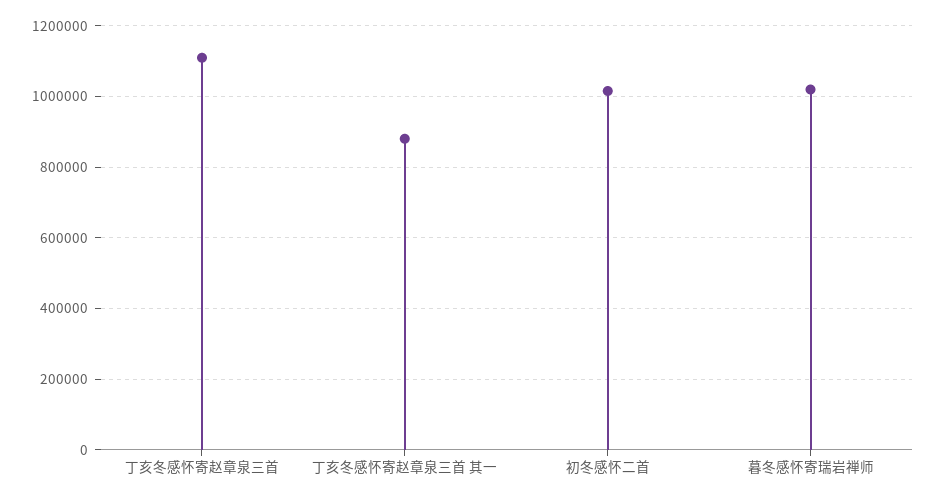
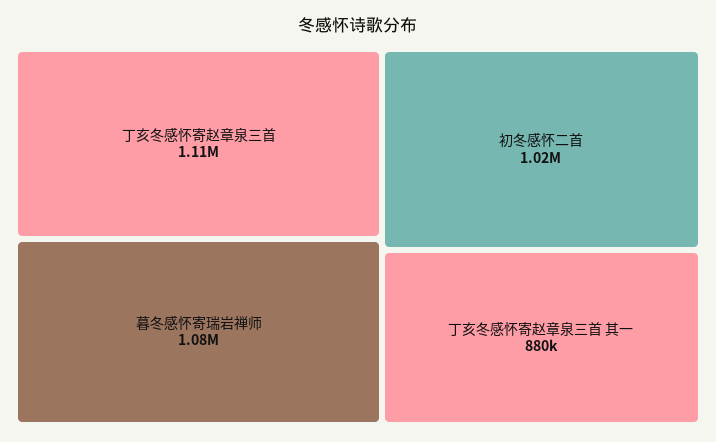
暮冬感怀寄瑞岩禅师: 1020000 -> 1080000

